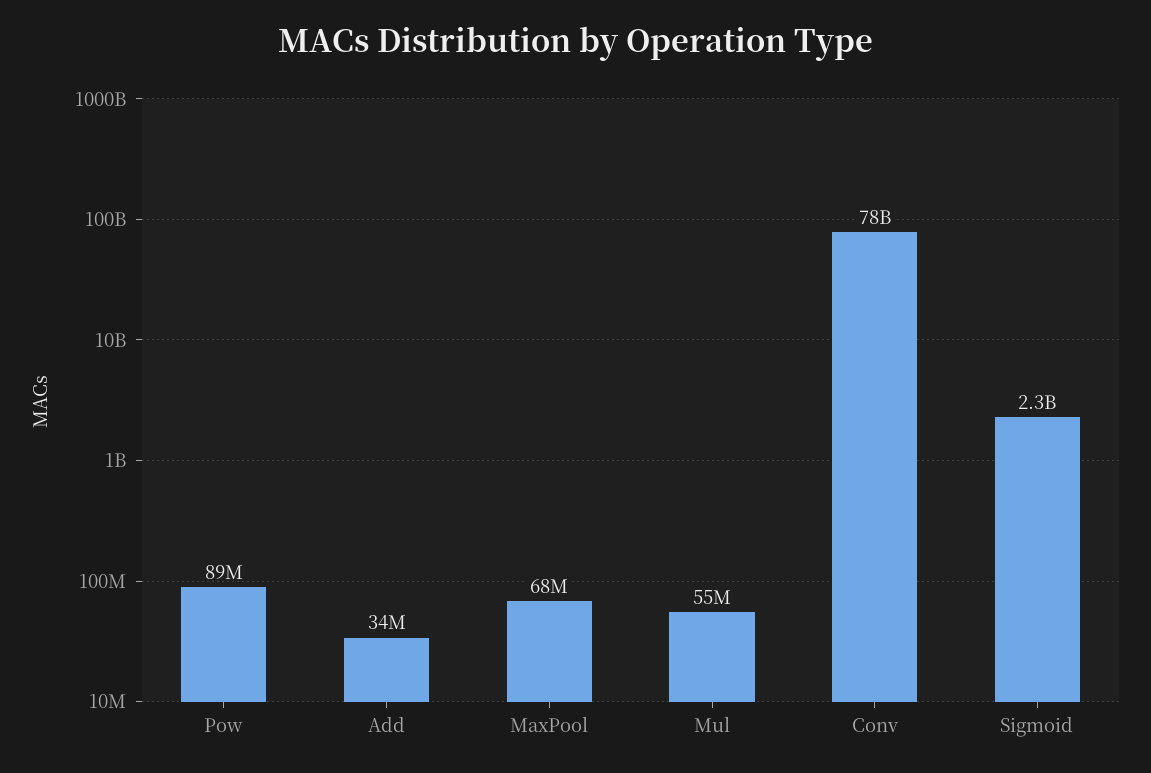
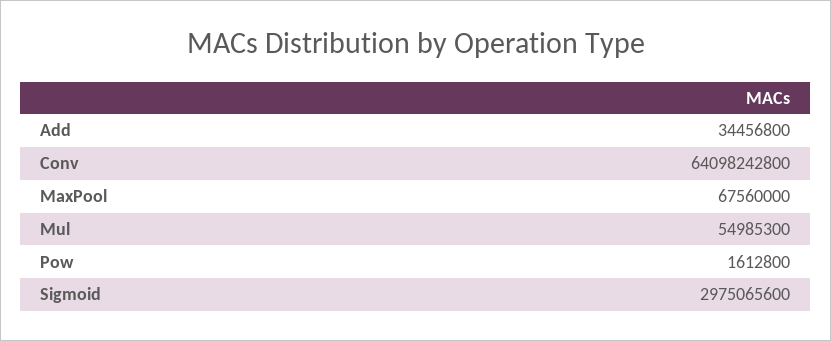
Pow: 89000000 -> 1612800
Conv: 78000000000 -> 64098242800
Sigmoid: 2300000000 -> 2975065600

